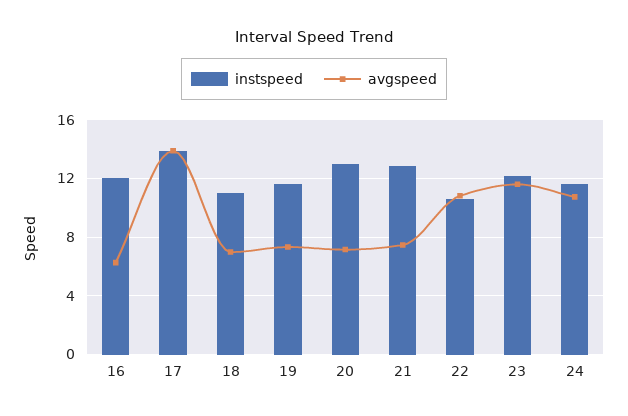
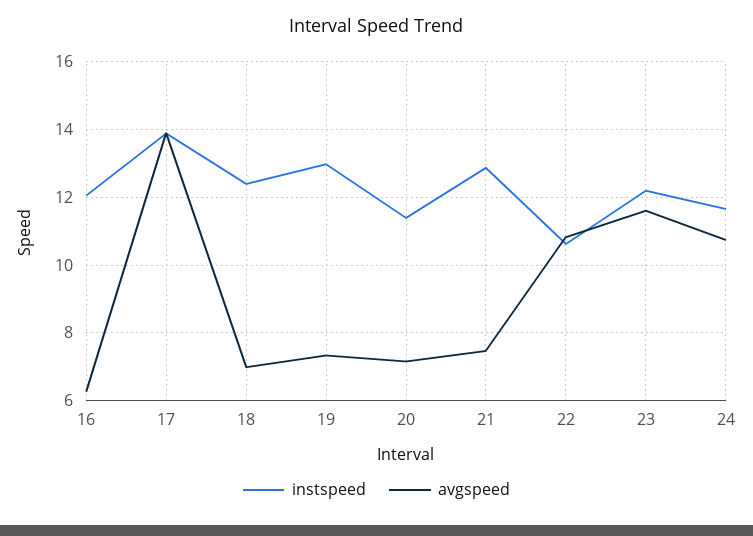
instspeed, 18: 11 -> 12.4
instspeed, 19: 11.5 -> 13
instspeed, 20: 13 -> 11.4

